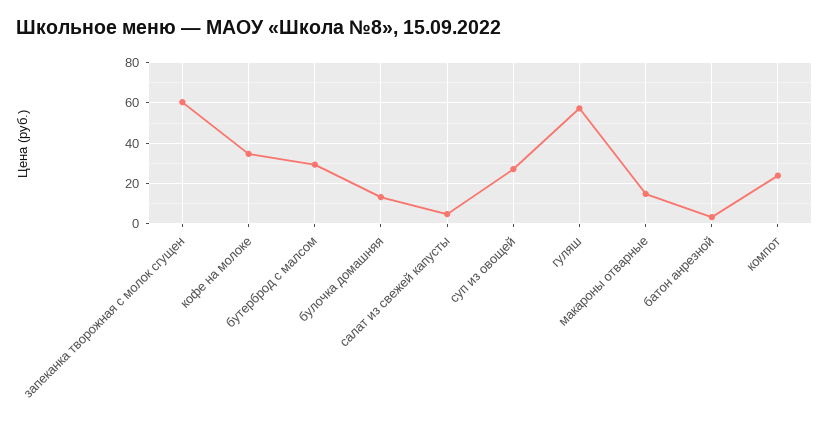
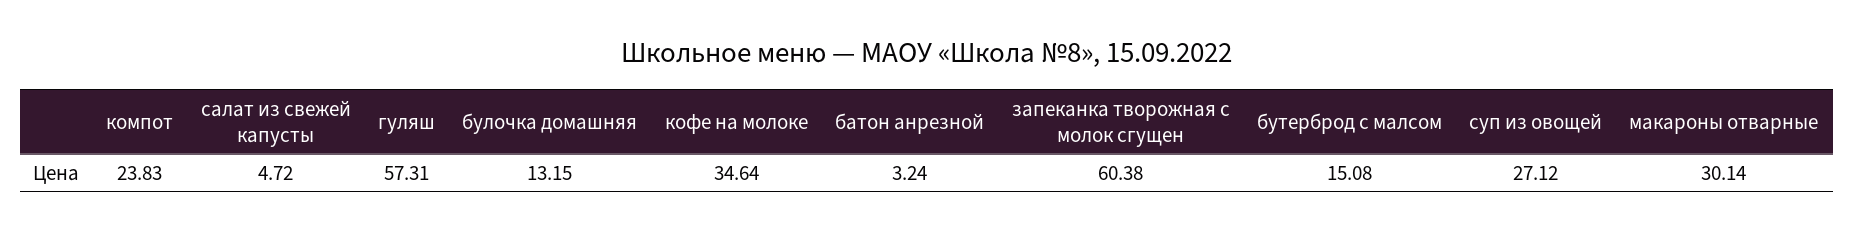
бутерброд с малсом: 30 -> 15.08
макароны отварные: 15 -> 30.14

